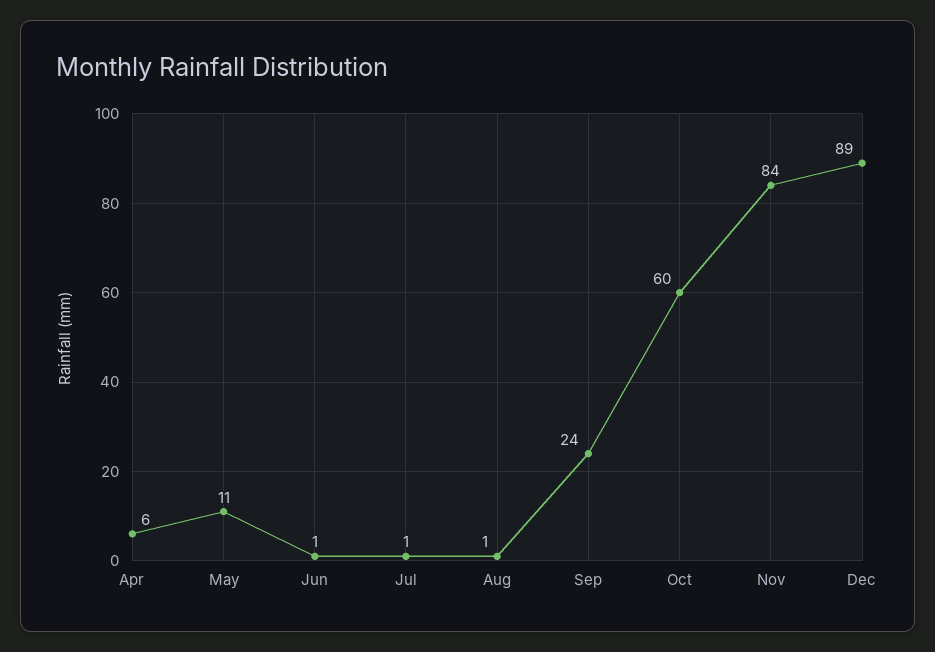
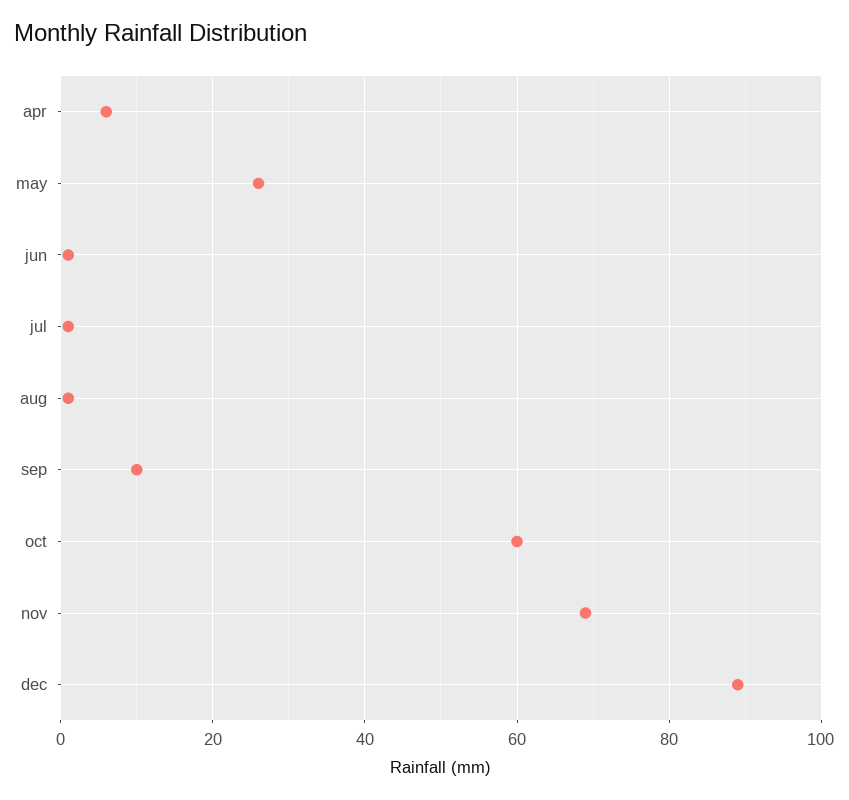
May: 11 -> 25
Sep: 24 -> 10
Nov: 84 -> 70

